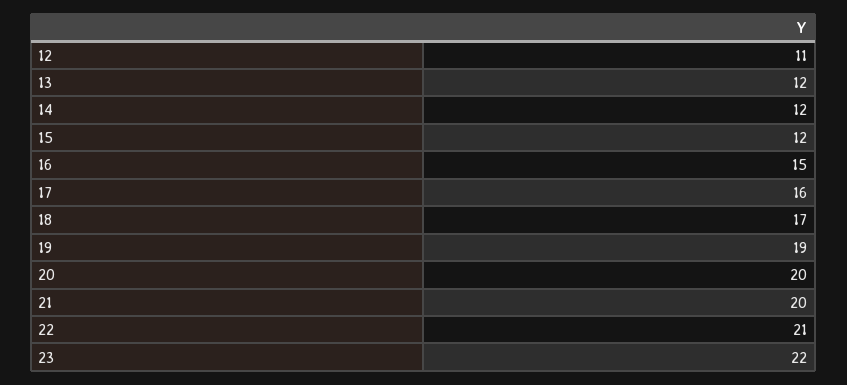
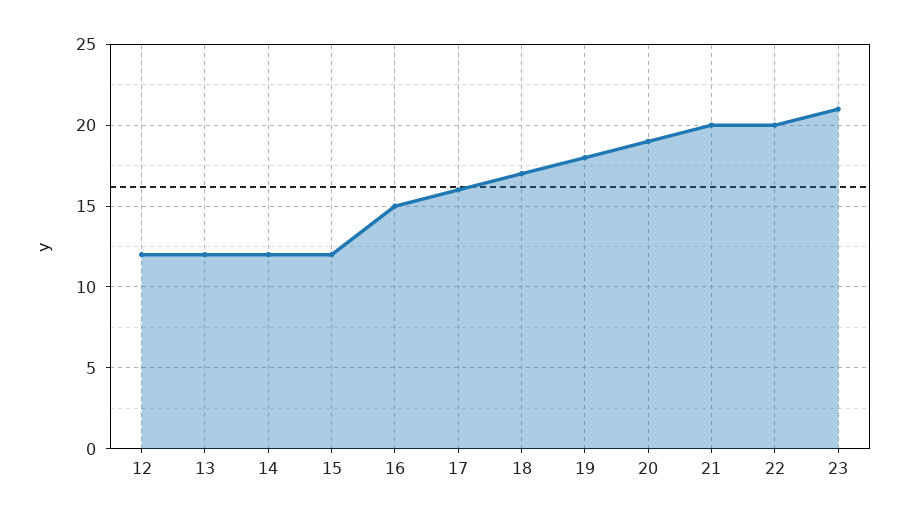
12: 11 -> 12
19: 19 -> 18
20: 20 -> 19
22: 21 -> 20
23: 22 -> 21

